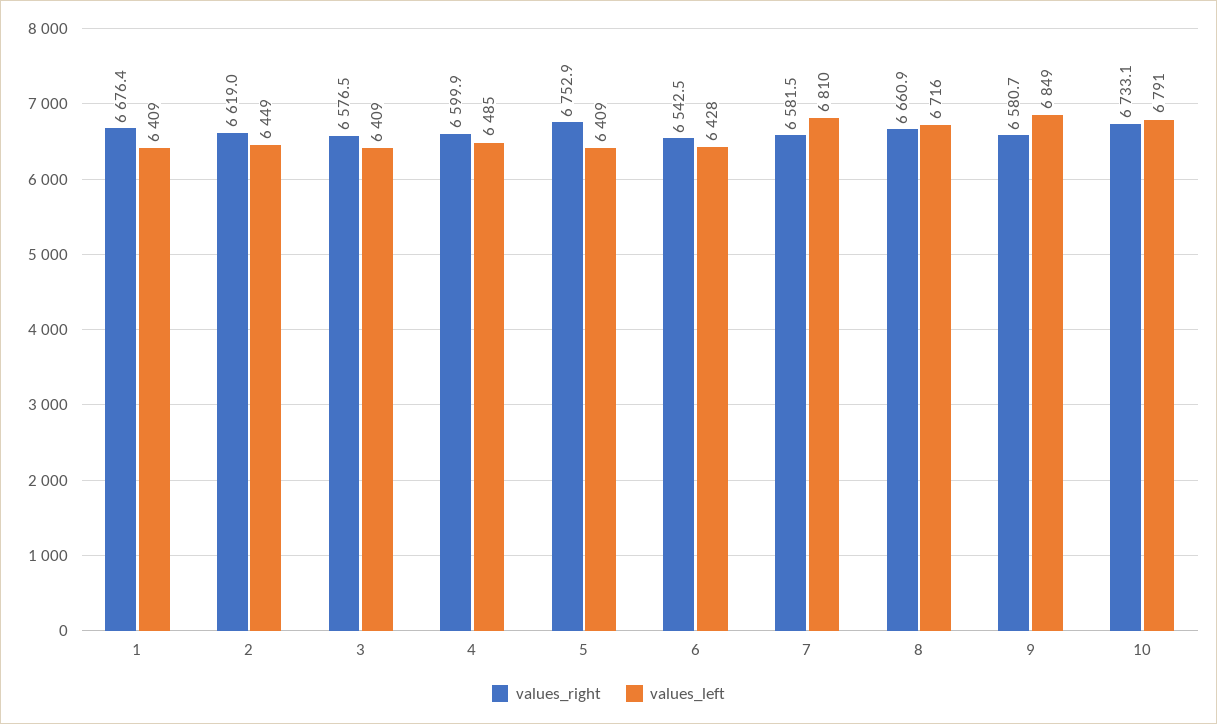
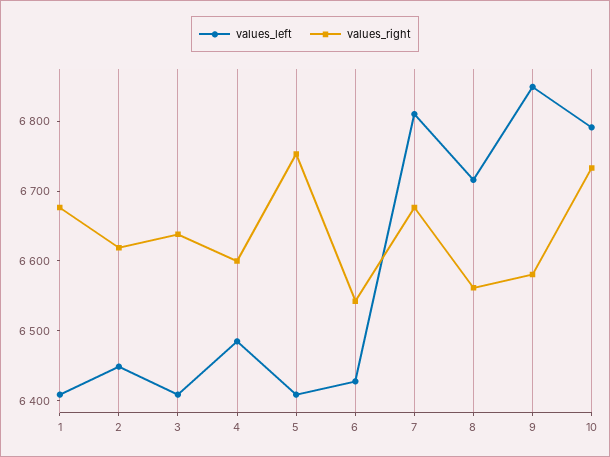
values_right, 3: 6576.5 -> 6640
values_right, 7: 6581.5 -> 6680
values_right, 8: 6660.9 -> 6560

